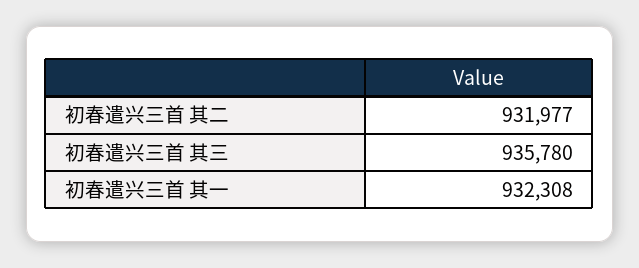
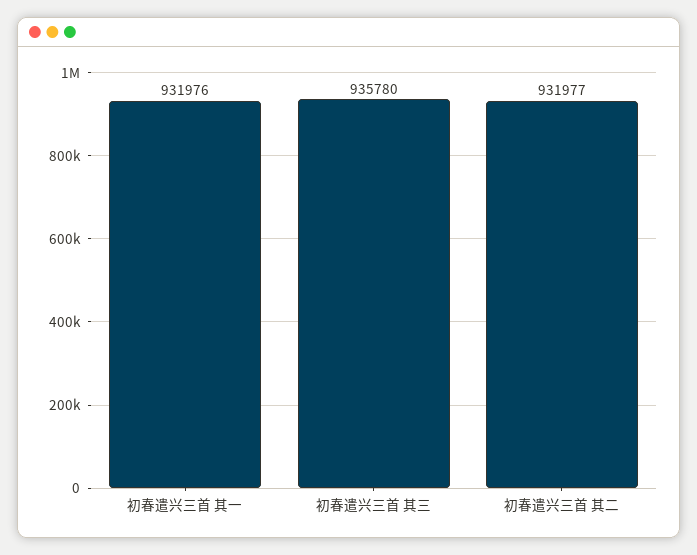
初春遣兴三首 其一: 932308 -> 931976

